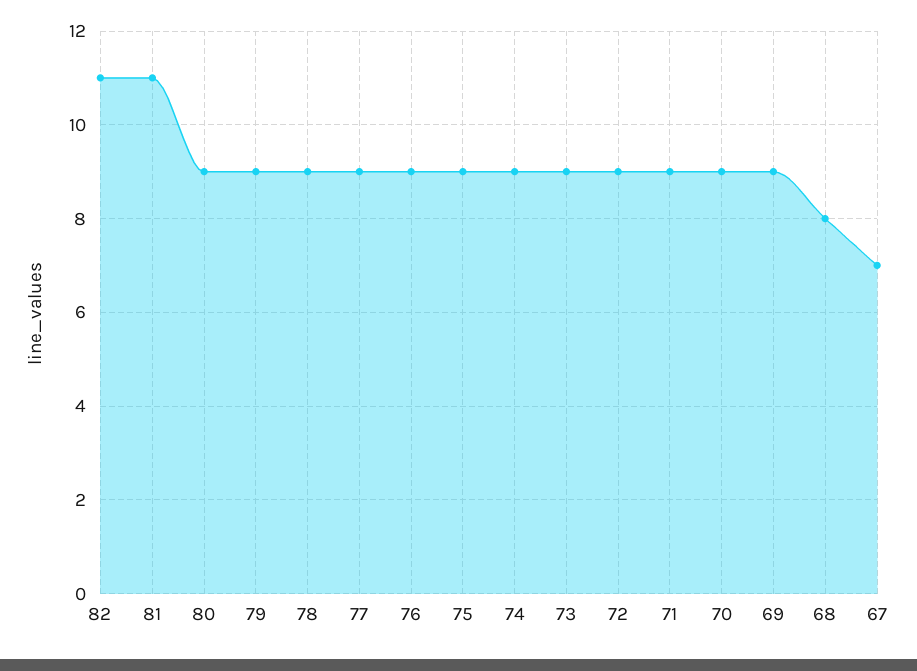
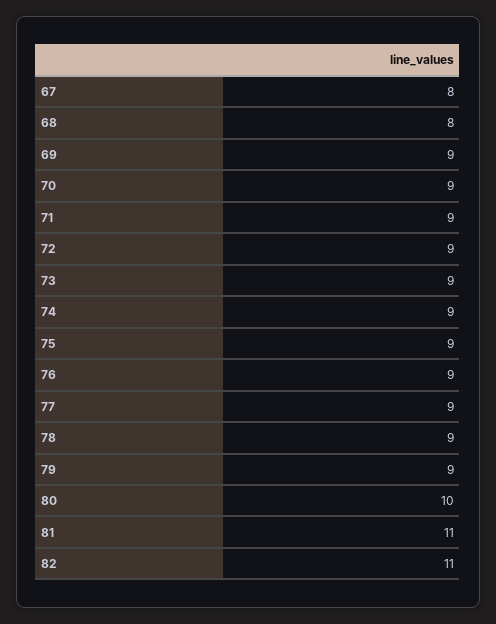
80: 9 -> 10
67: 7 -> 8

